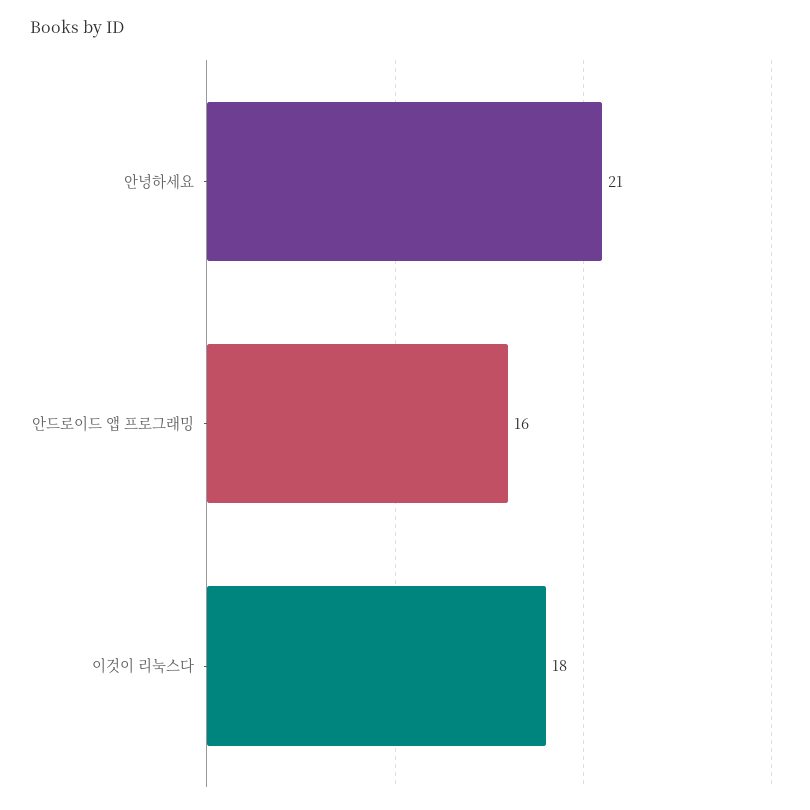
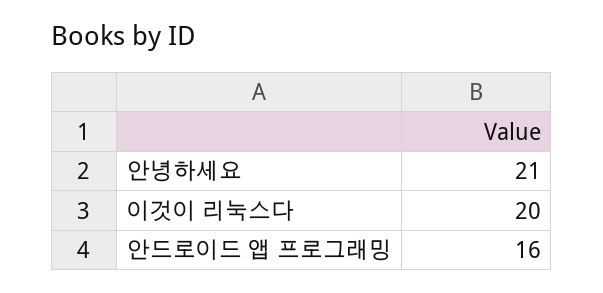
이것이 리눅스다: 18 -> 20

